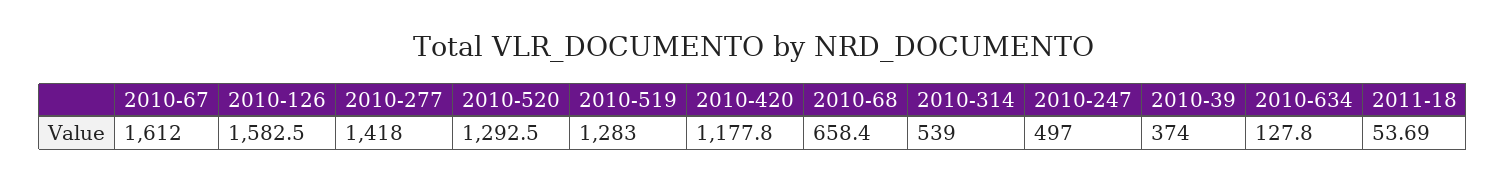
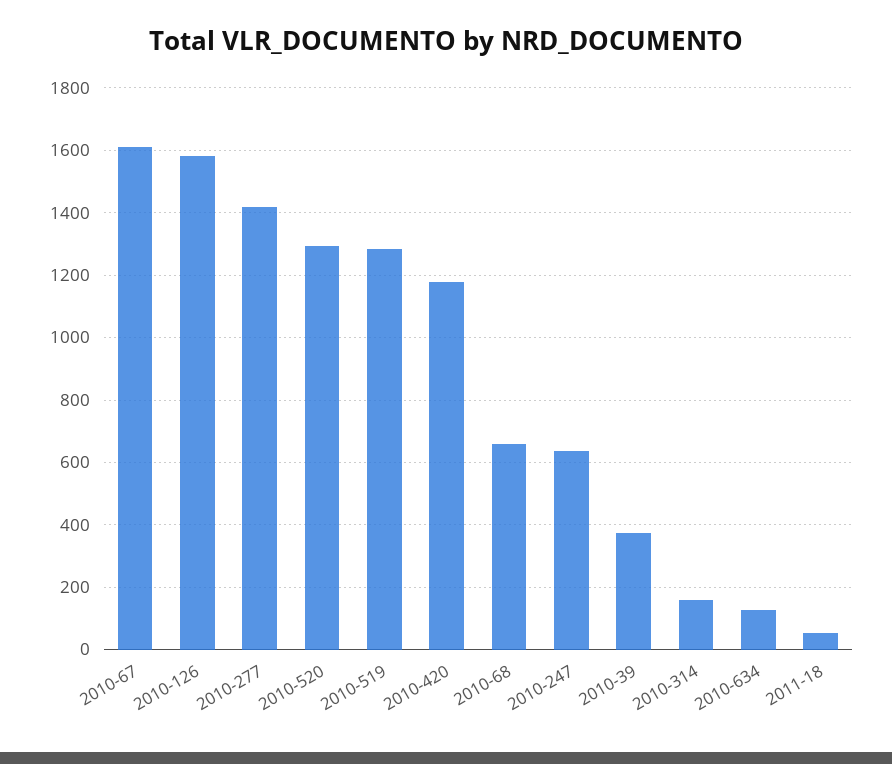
2010-314: 539 -> 160
2010-247: 497 -> 640

